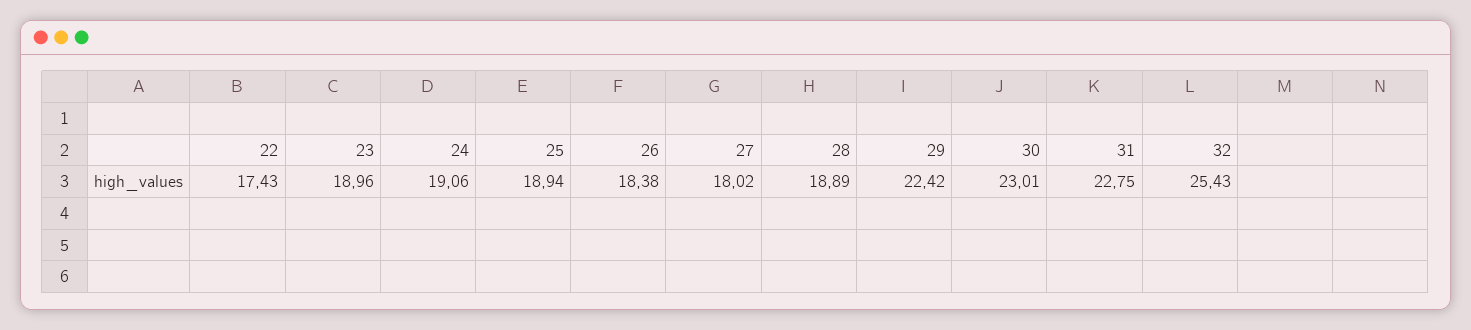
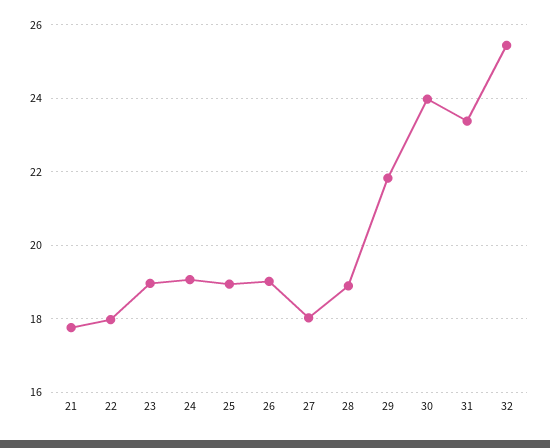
22: 17.43 -> 18
26: 18.38 -> 19
29: 22.42 -> 21.8
30: 23.01 -> 24
31: 22.75 -> 23.4
21: none -> 17.8

